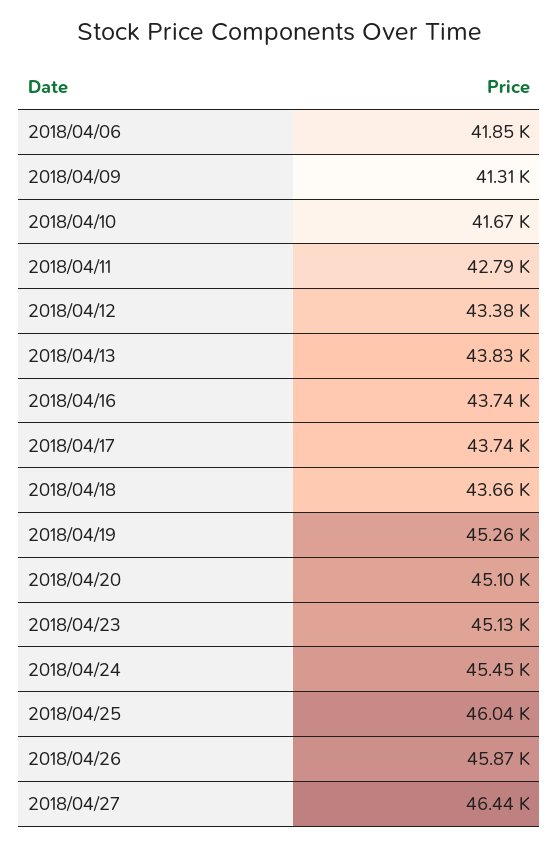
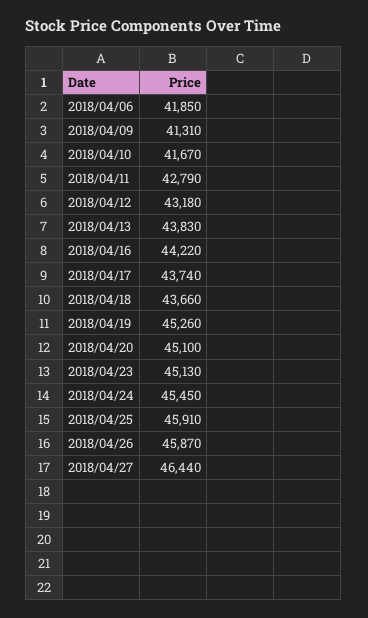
2018/04/12: 43380 -> 43180
2018/04/16: 43740 -> 44220
2018/04/25: 46040 -> 45910

